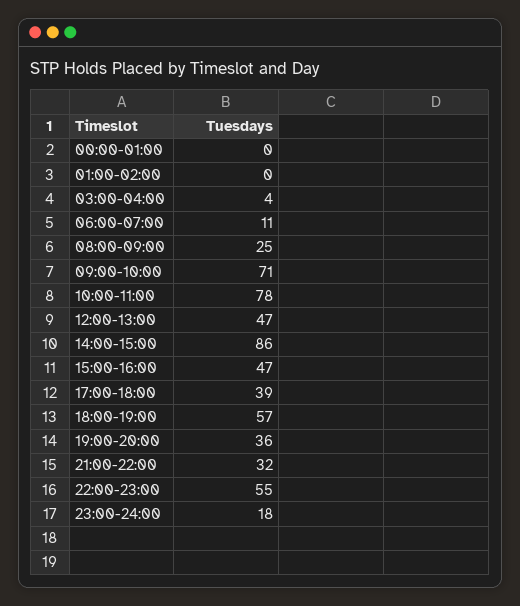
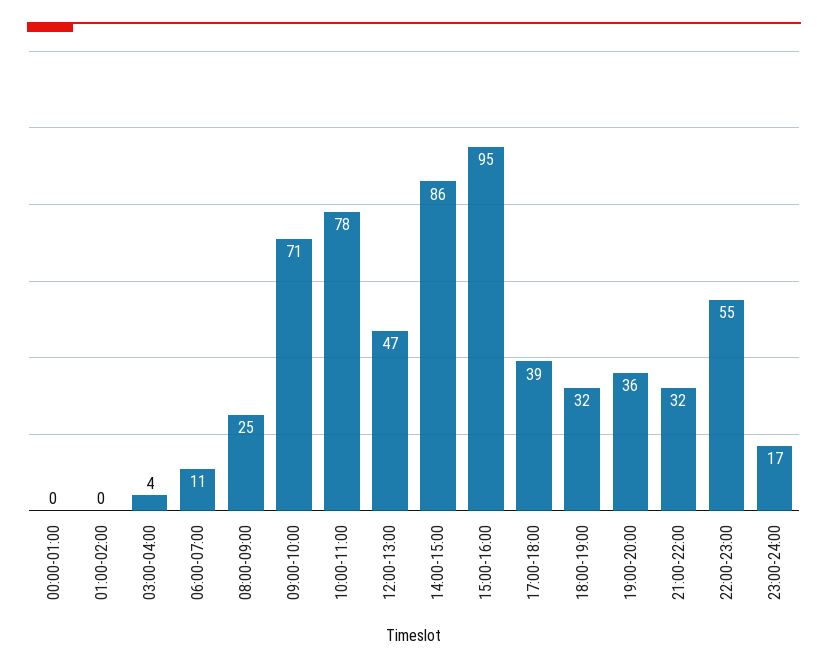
15:00-16:00: 47 -> 95
18:00-19:00: 57 -> 32
23:00-24:00: 18 -> 17

